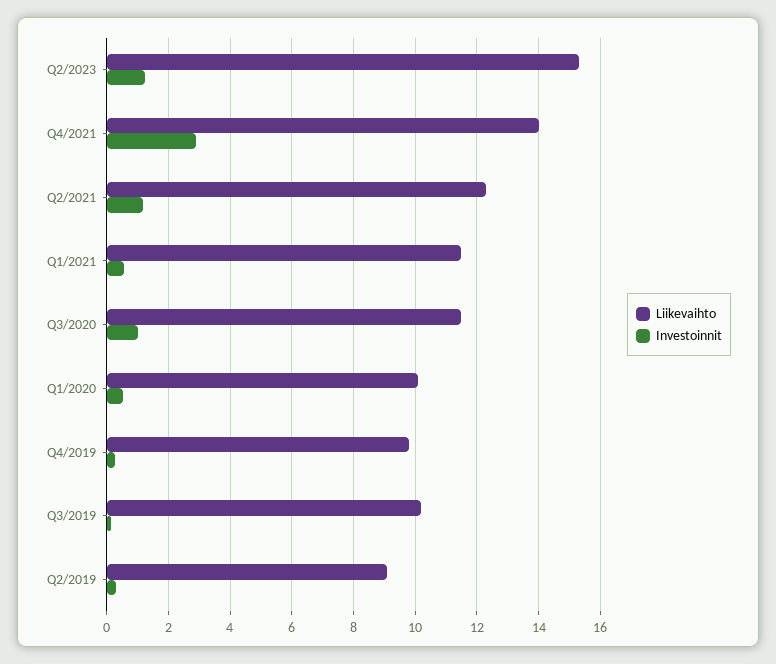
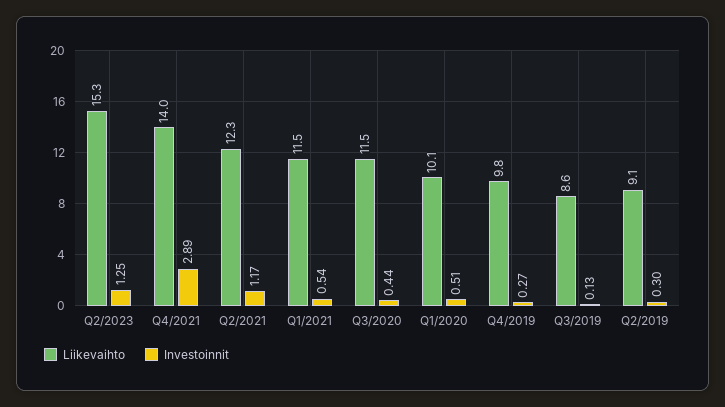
Investoinnit, Q3/2020: 1 -> 0.44
Liikevaihto, Q3/2019: 10.2 -> 8.6

